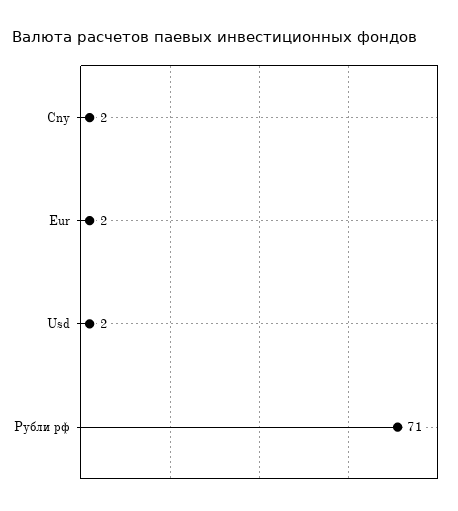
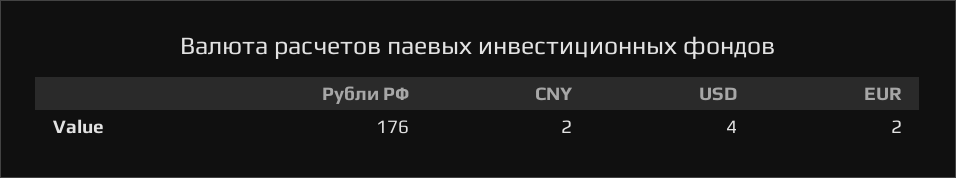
Usd: 2 -> 4
Рубли рф: 71 -> 176

